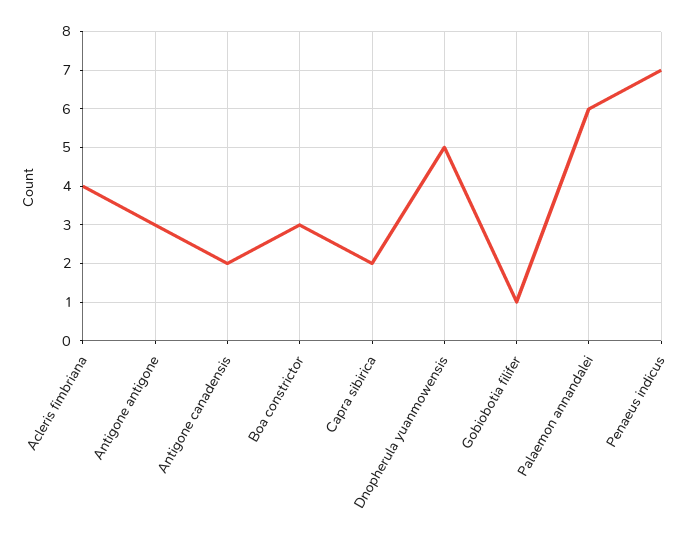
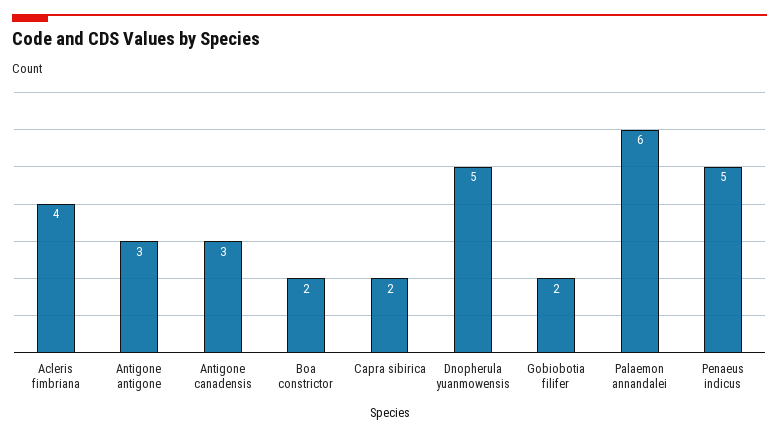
Antigone canadensis: 2 -> 3
Boa constrictor: 3 -> 2
Gobiobotia filifer: 1 -> 2
Penaeus indicus: 7 -> 5

